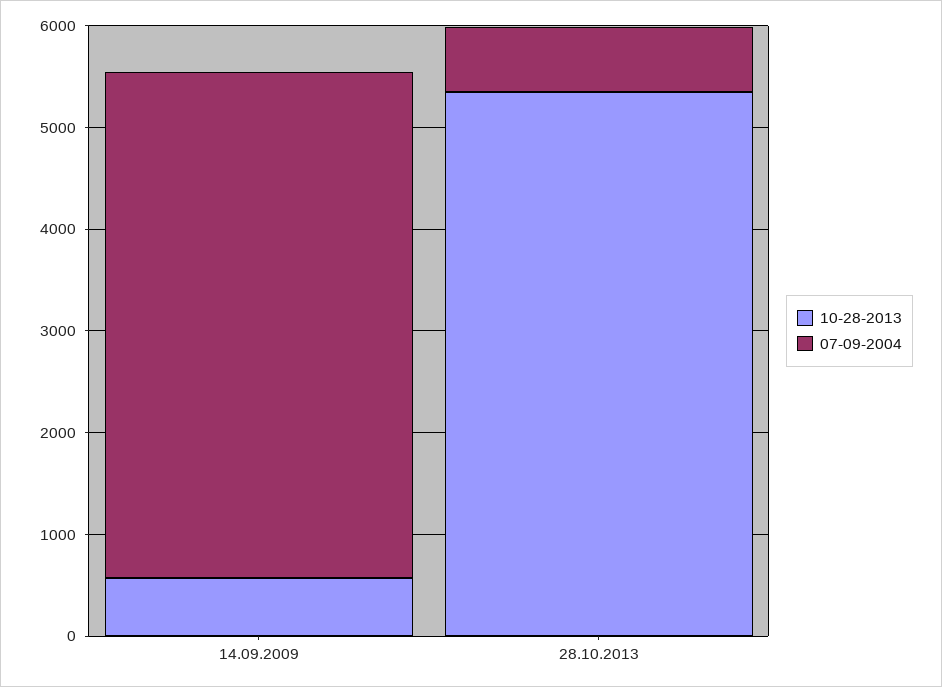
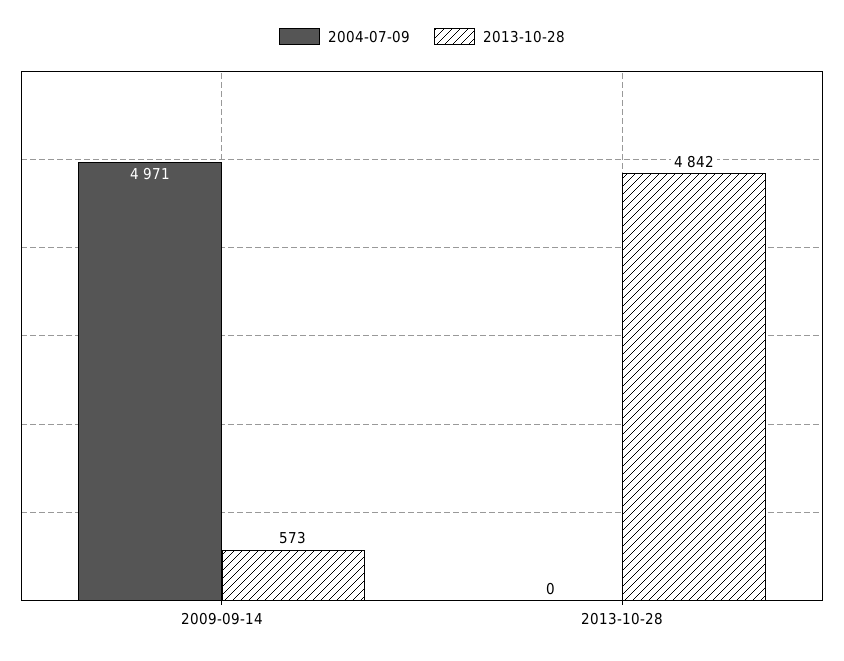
10-28-2013, 28.10.2013: 5400 -> 4842
07-09-2004, 28.10.2013: 600 -> 0

